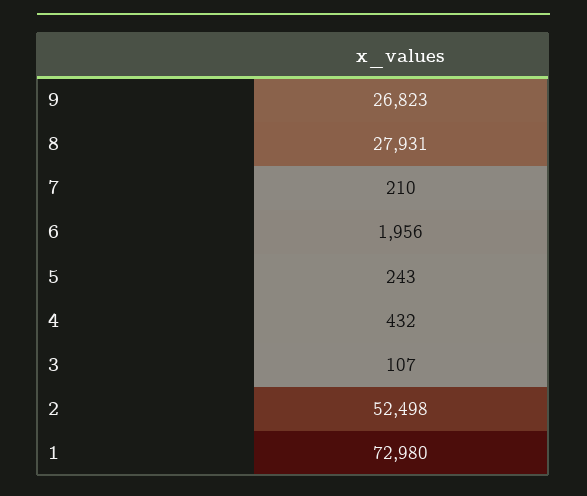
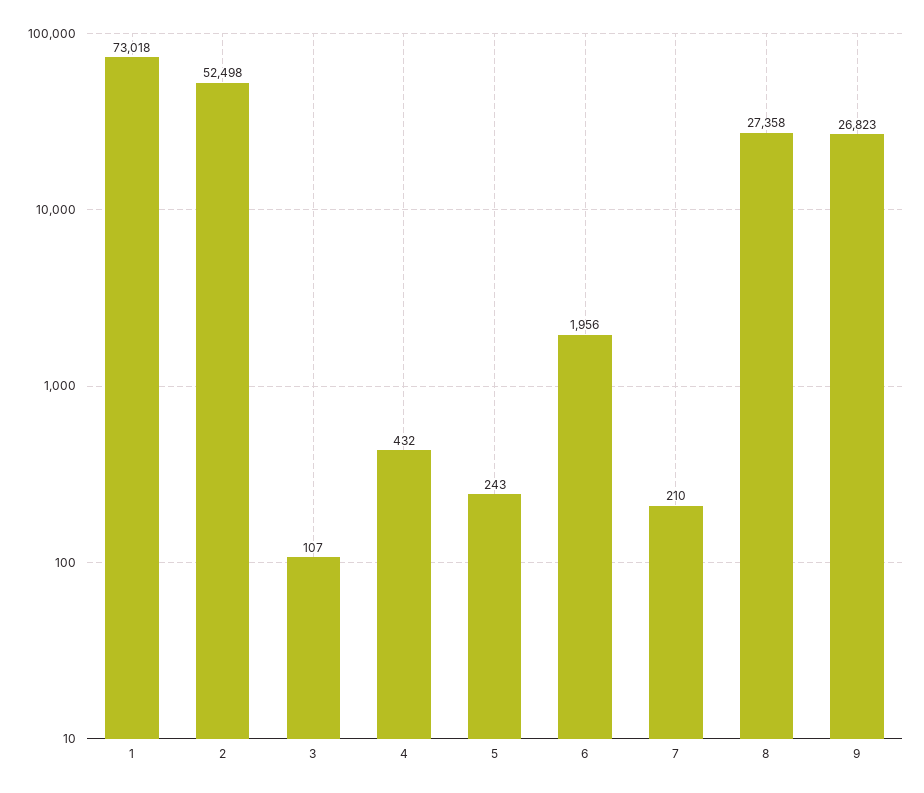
8: 27931 -> 27358
1: 72980 -> 73018

